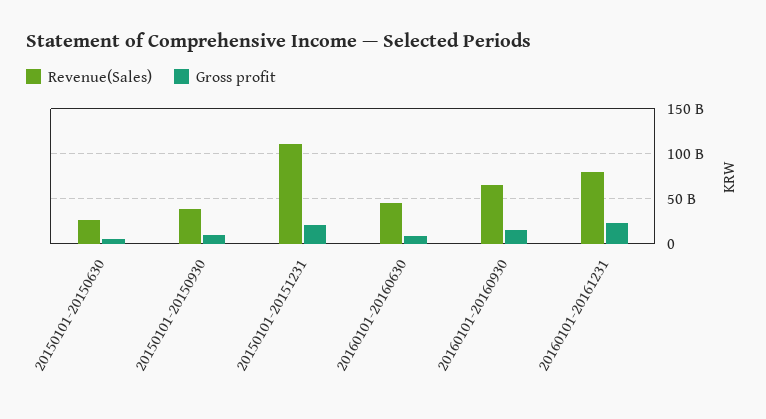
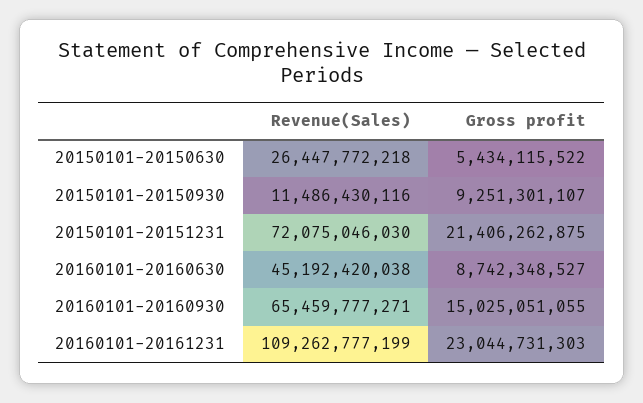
Revenue(Sales), 20150101-20150930: 40000000000 -> 11486430116
Revenue(Sales), 20150101-20151231: 110000000000 -> 72075046030
Revenue(Sales), 20160101-20161231: 80000000000 -> 109262777199

